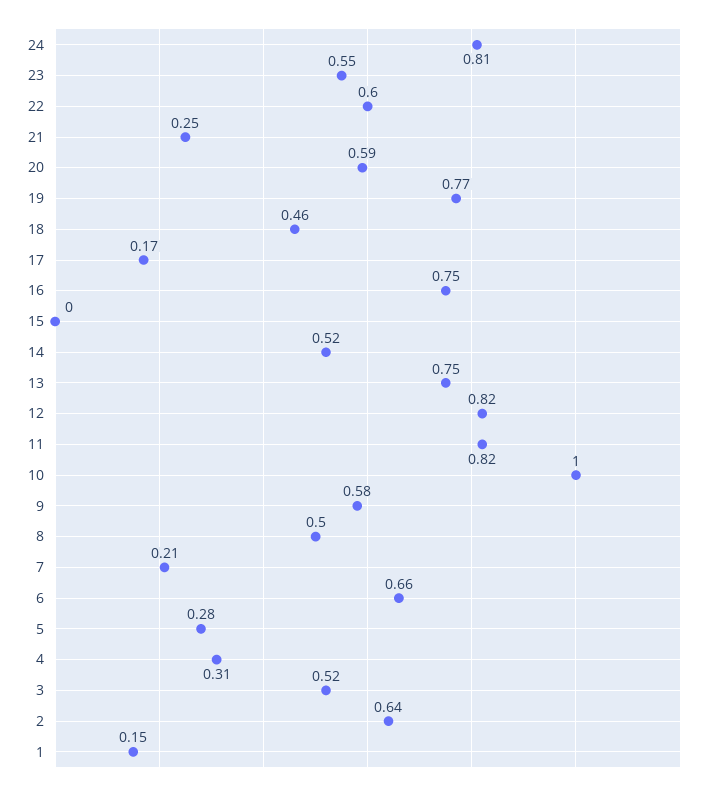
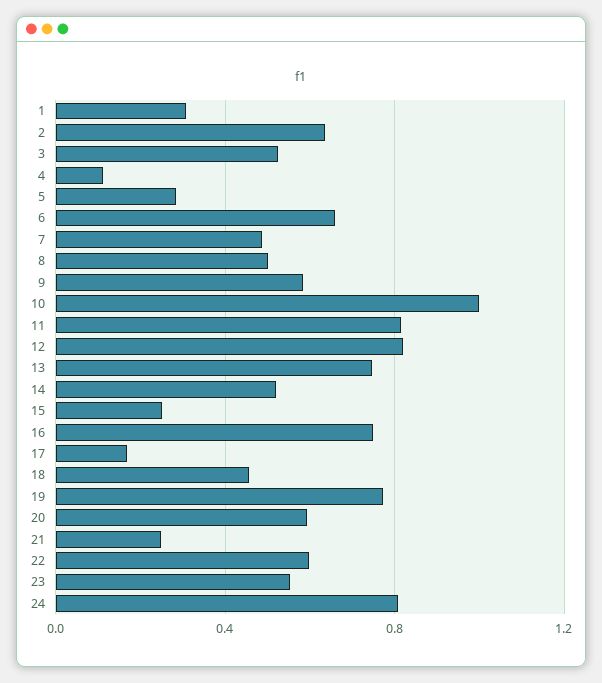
15: 0 -> 0.25
7: 0.21 -> 0.5
4: 0.31 -> 0.1
1: 0.15 -> 0.3

